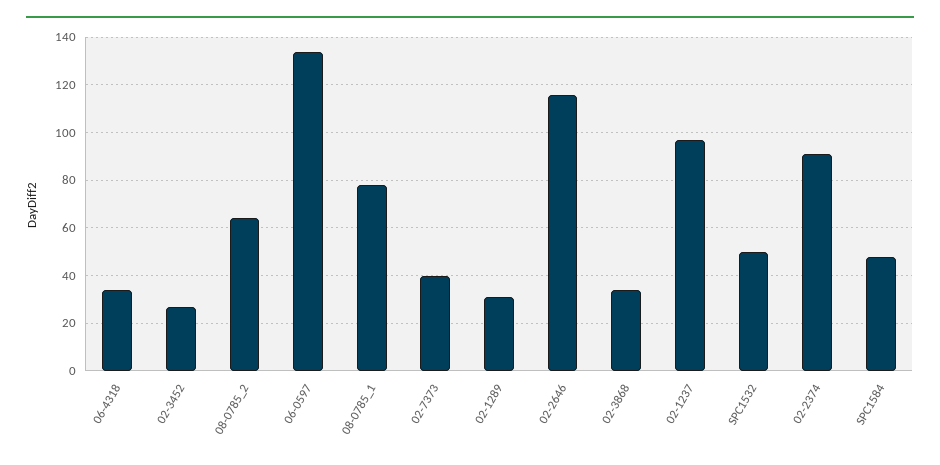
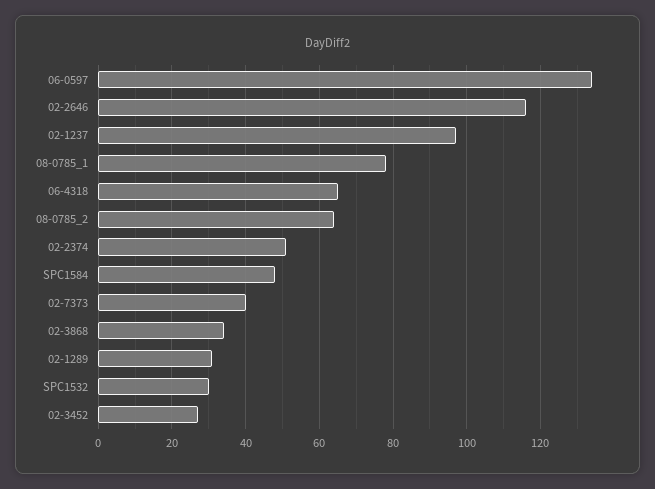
06-4318: 35 -> 65
SPC1532: 50 -> 30
02-2374: 90 -> 50

